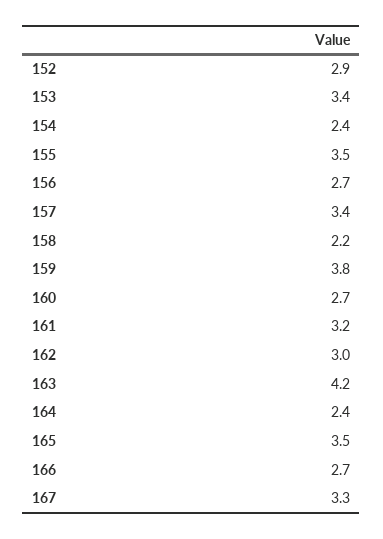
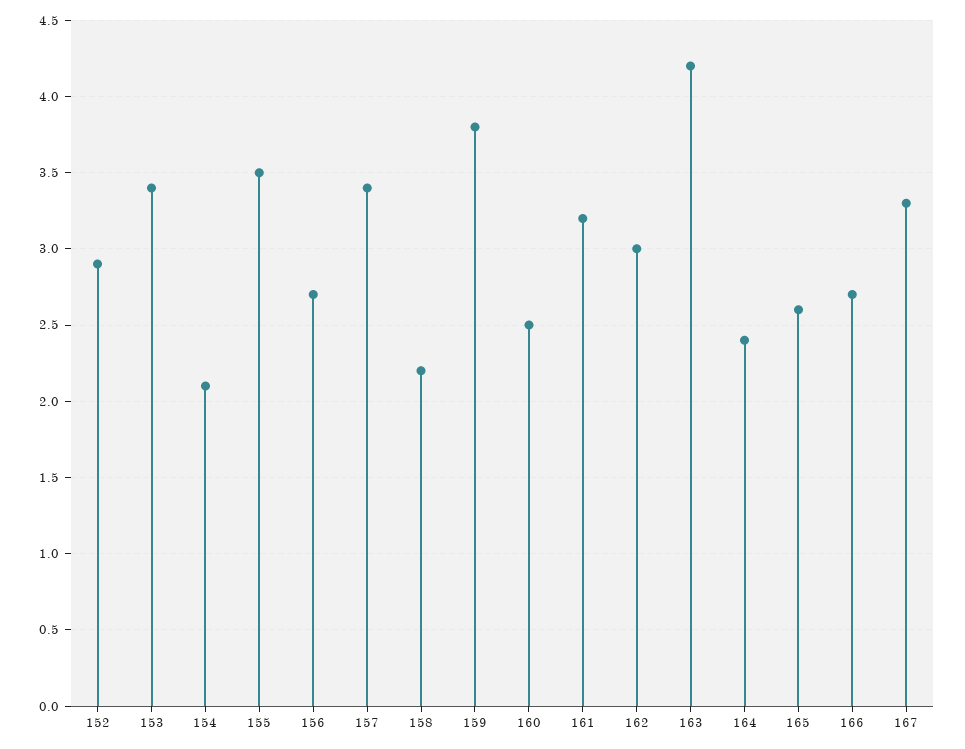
154: 2.4 -> 2.1
160: 2.7 -> 2.5
165: 3.5 -> 2.6

